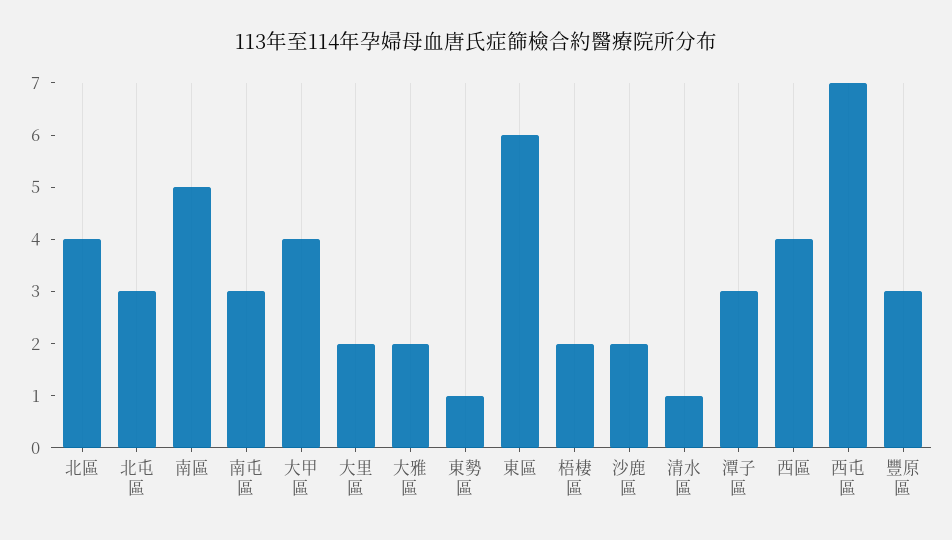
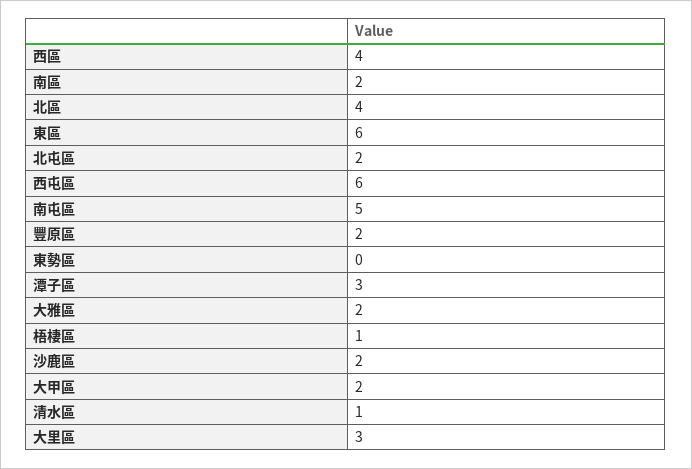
北屯區: 3 -> 2
南區: 5 -> 2
南屯區: 3 -> 5
大甲區: 4 -> 2
大里區: 2 -> 3
東勢區: 1 -> 0
梧棲區: 2 -> 1
西屯區: 7 -> 6
豐原區: 3 -> 2

